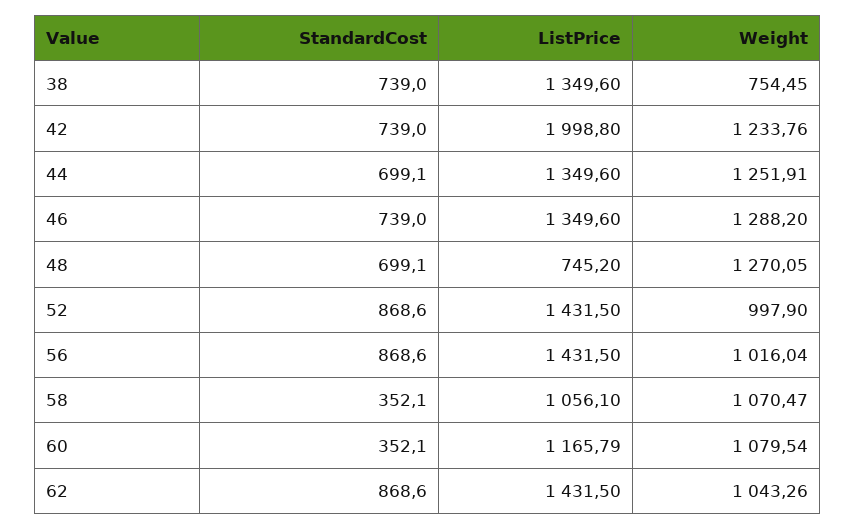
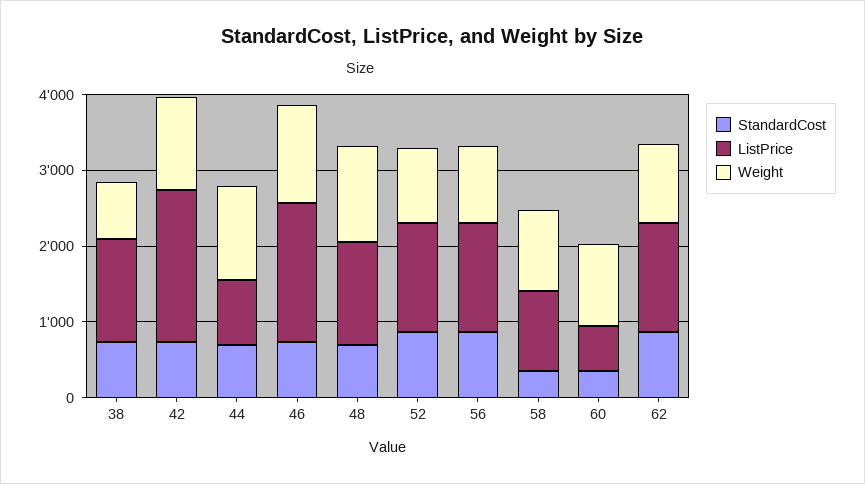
ListPrice, 44: 1349.6 -> 800
ListPrice, 46: 1349.6 -> 1800
ListPrice, 48: 745.2 -> 1400
ListPrice, 60: 1165.79 -> 600

